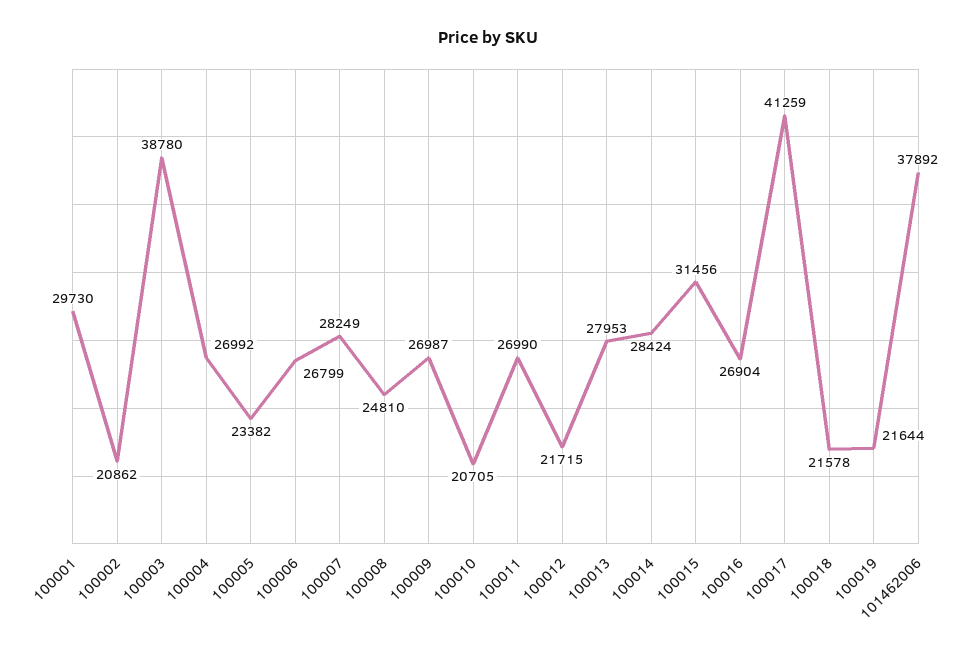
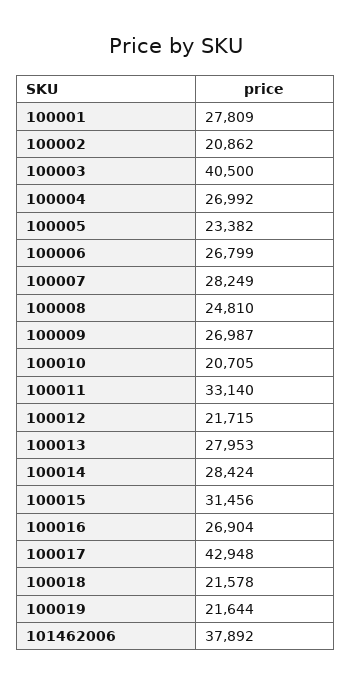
100001: 29730 -> 27809
100003: 38780 -> 40500
100011: 26990 -> 33140
100017: 41259 -> 42948

